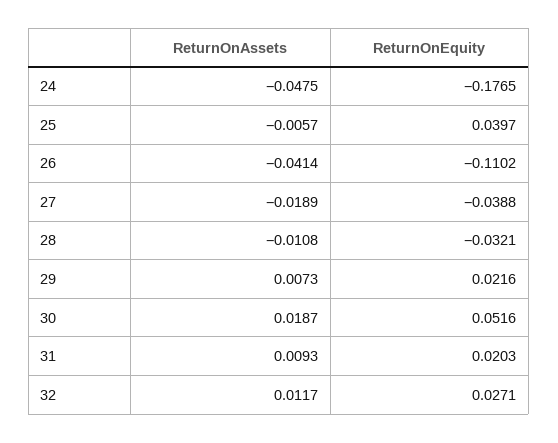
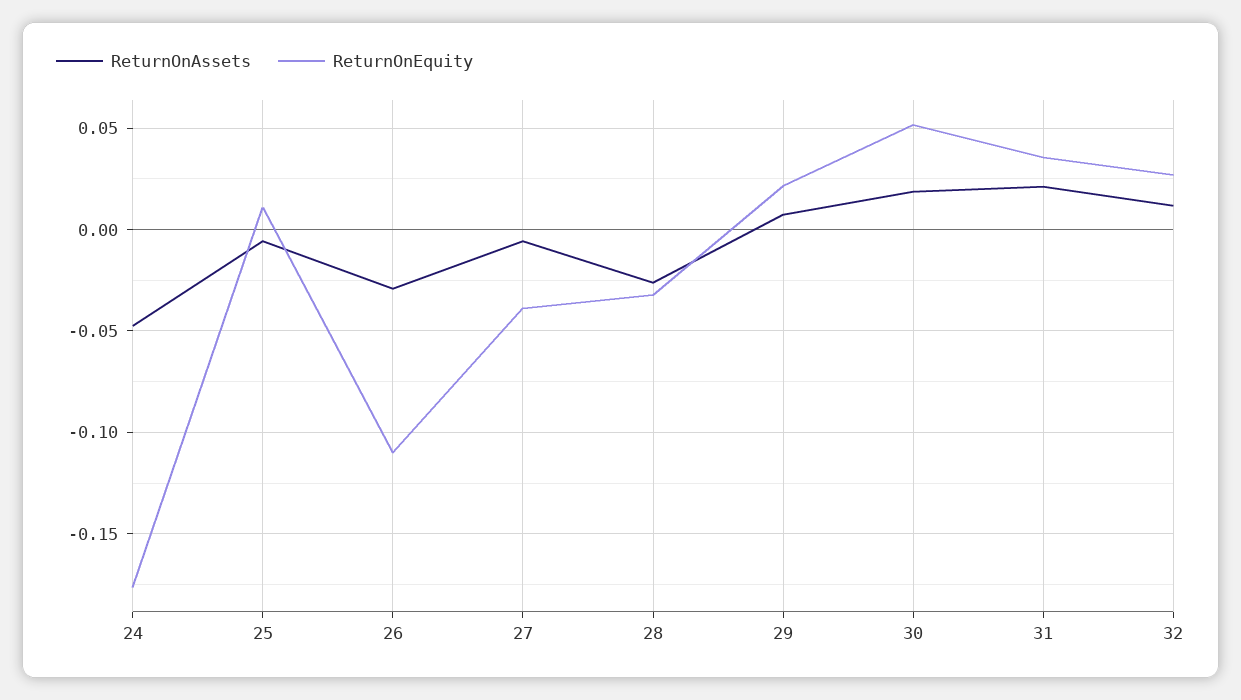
ReturnOnEquity, 25: 0.0397 -> 0.01
ReturnOnAssets, 26: -0.0414 -> -0.03
ReturnOnAssets, 27: -0.0189 -> -0.005
ReturnOnAssets, 28: -0.0108 -> -0.025
ReturnOnAssets, 31: 0.0093 -> 0.02
ReturnOnEquity, 31: 0.0203 -> 0.035

